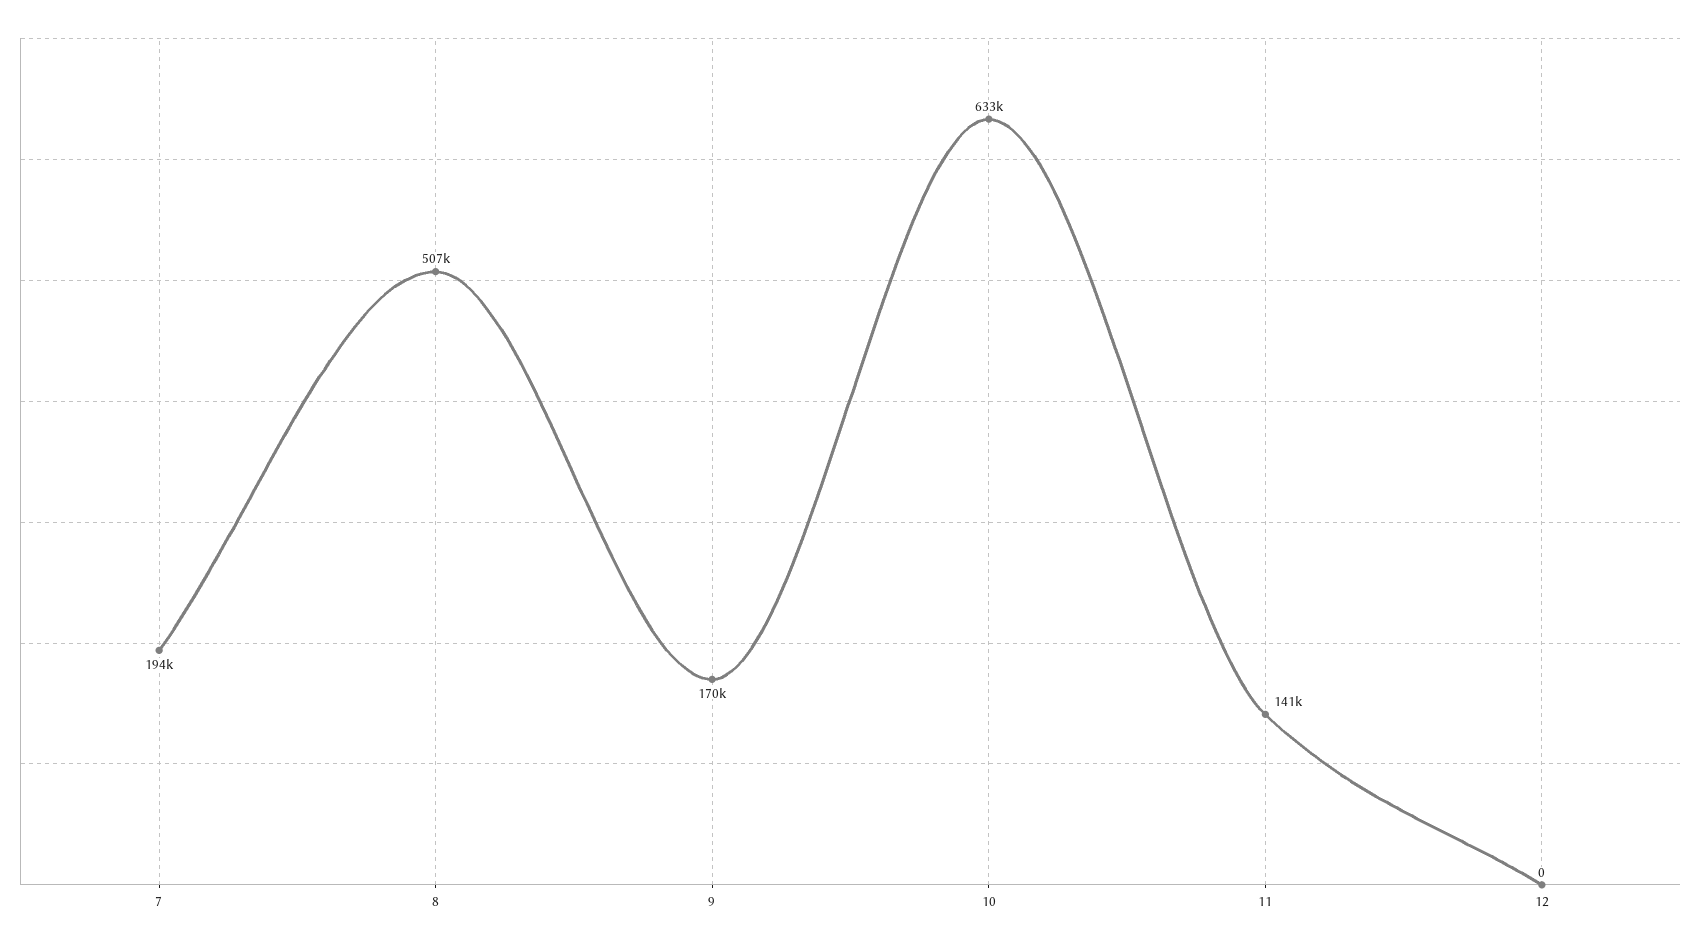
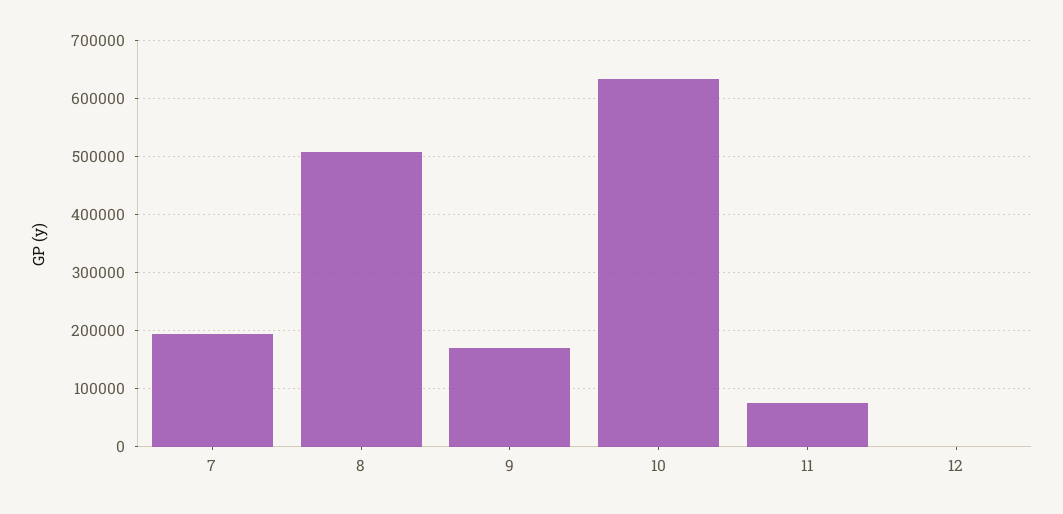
11: 141000 -> 80000

